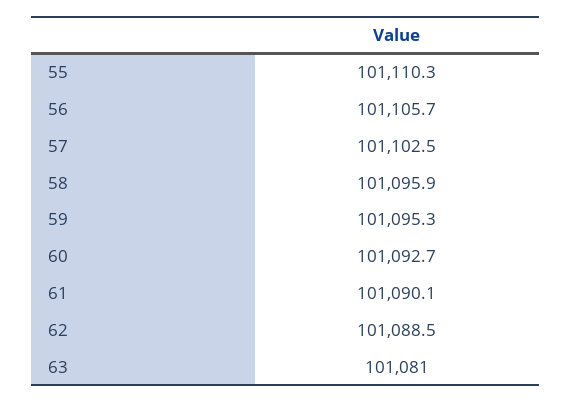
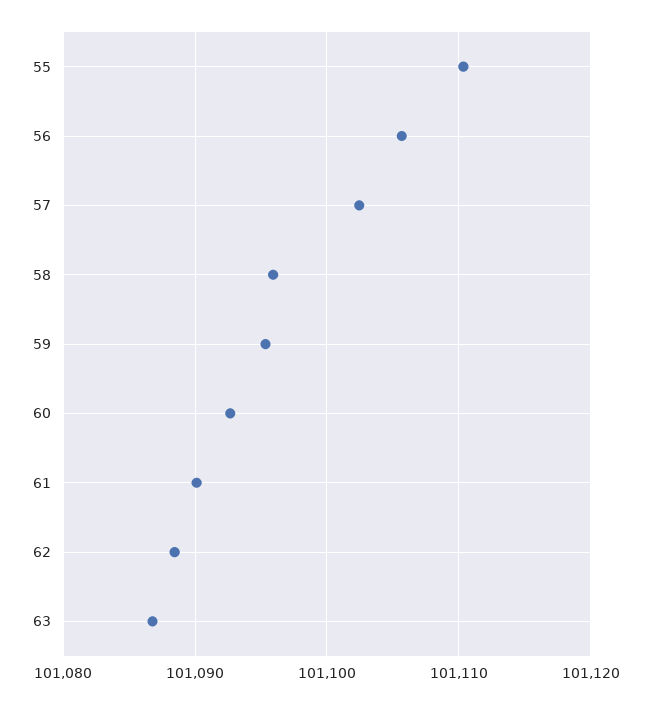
63: 101081 -> 101087

